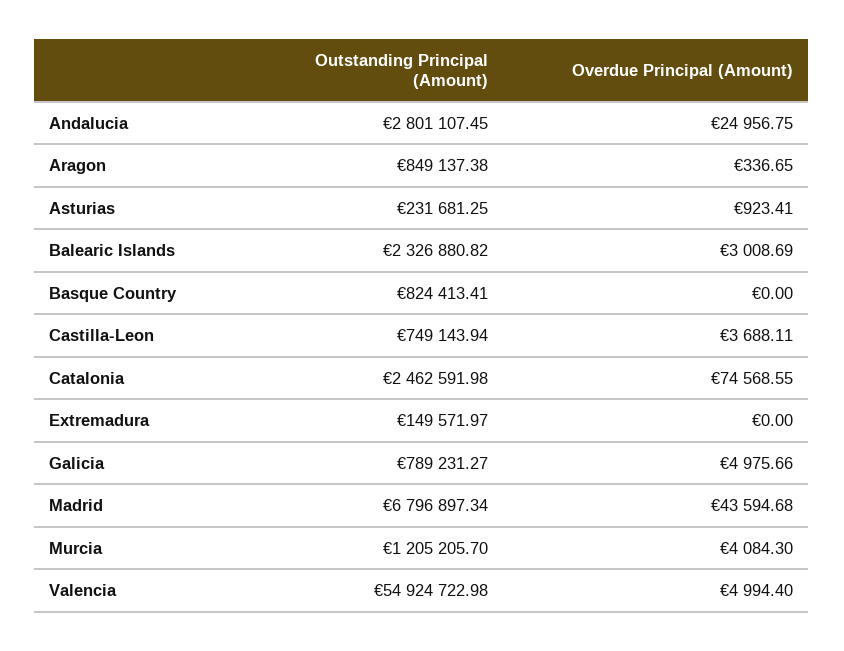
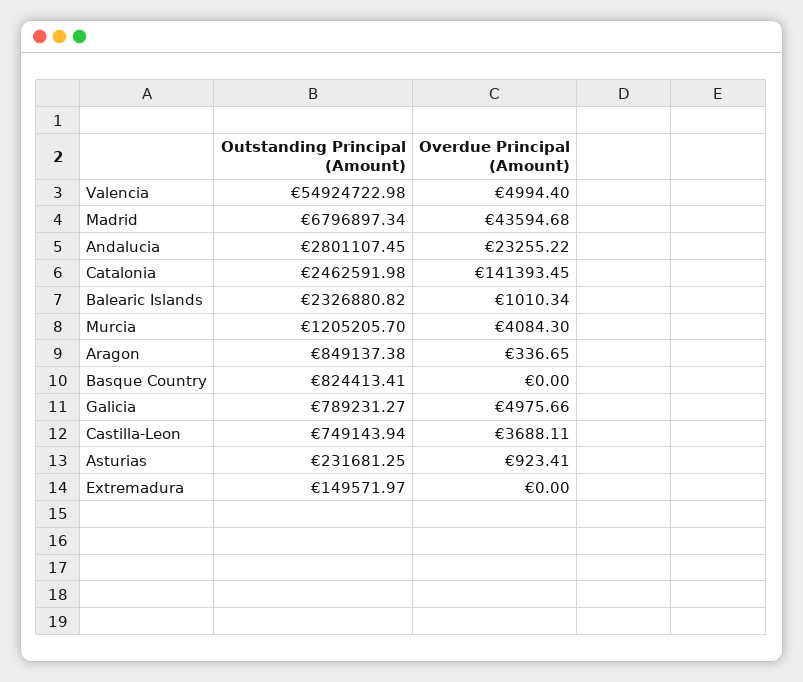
Overdue Principal (Amount), Andalucia: 24956.75 -> 23255.22
Overdue Principal (Amount), Balearic Islands: 3008.69 -> 1010.34
Overdue Principal (Amount), Catalonia: 74568.55 -> 141393.45

